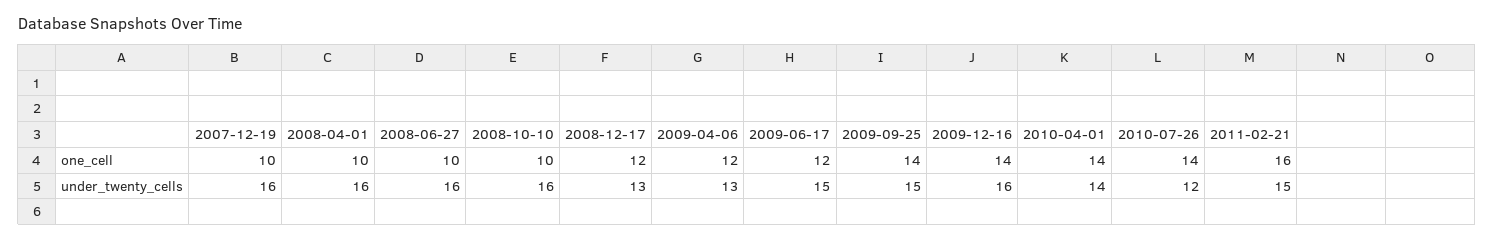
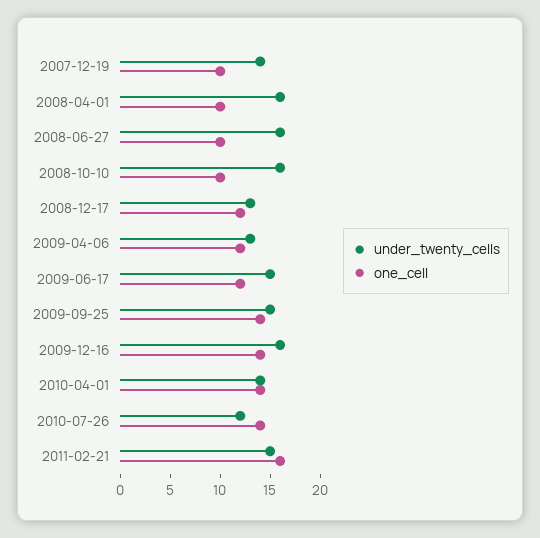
under_twenty_cells, 2007-12-19: 16 -> 14

